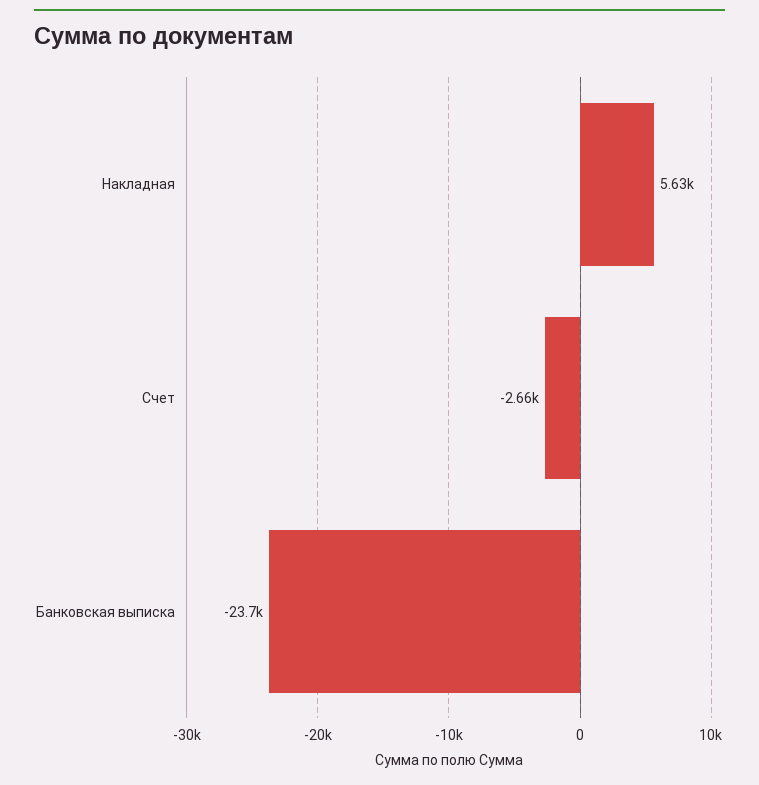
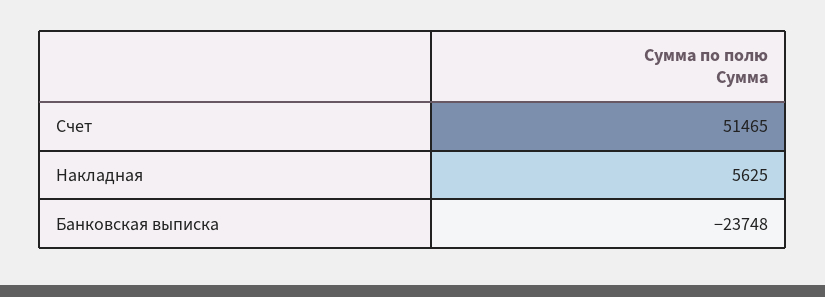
Счет: -2660 -> 51465

